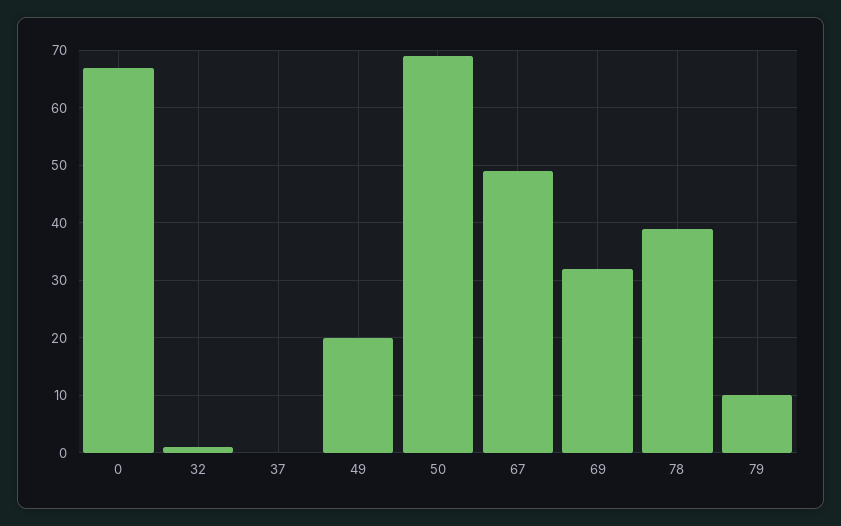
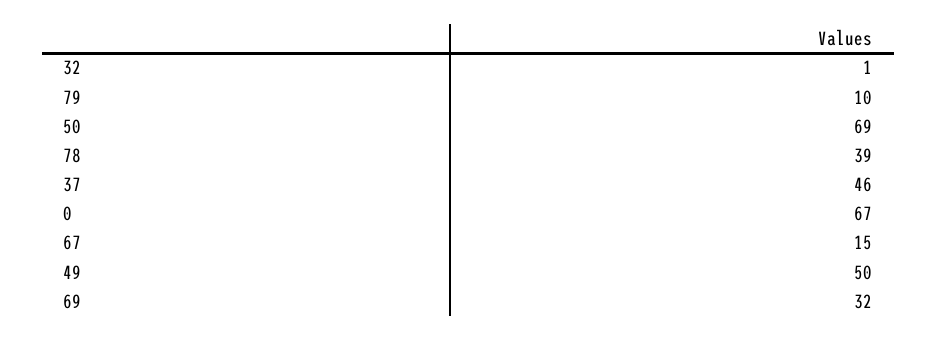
37: 0 -> 46
49: 20 -> 50
67: 50 -> 15

